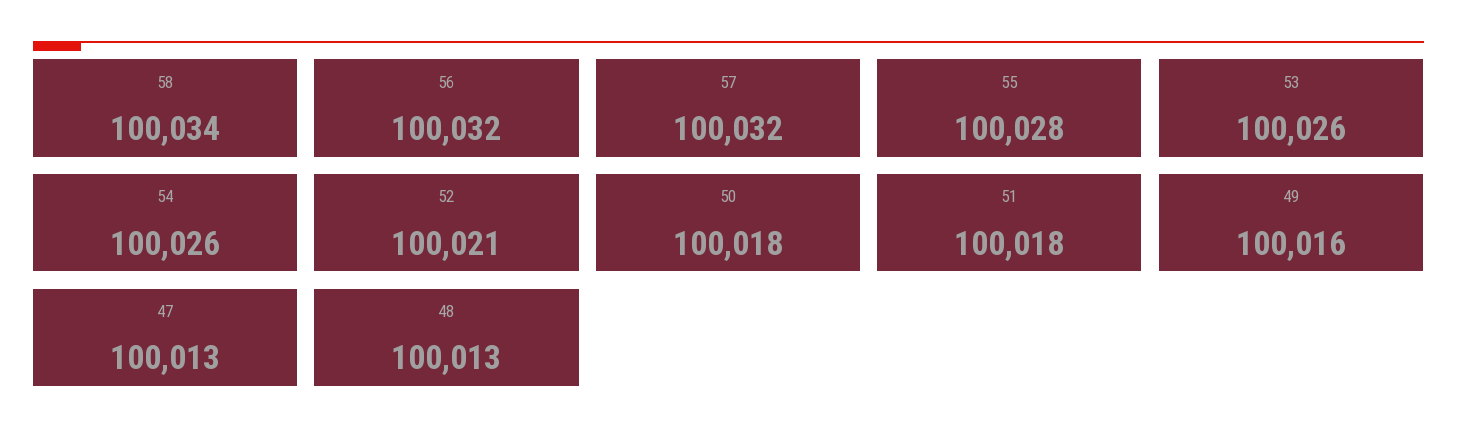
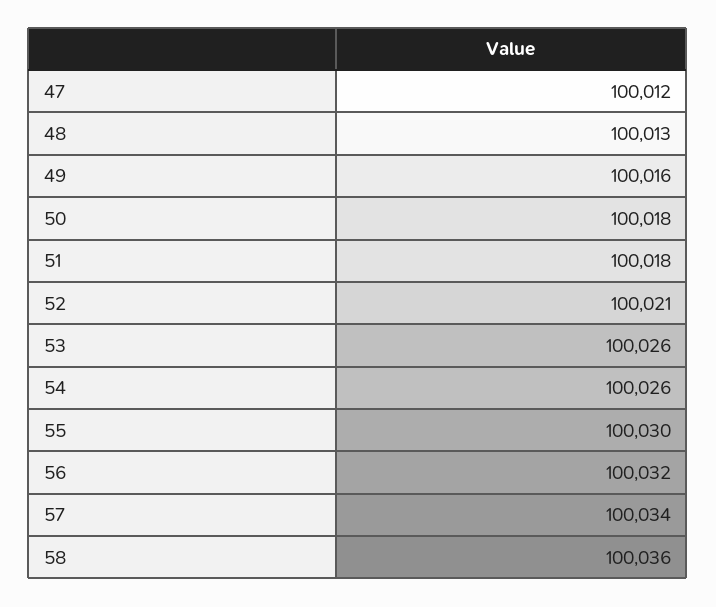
58: 100034 -> 100036
57: 100032 -> 100034
55: 100028 -> 100030
47: 100013 -> 100012

